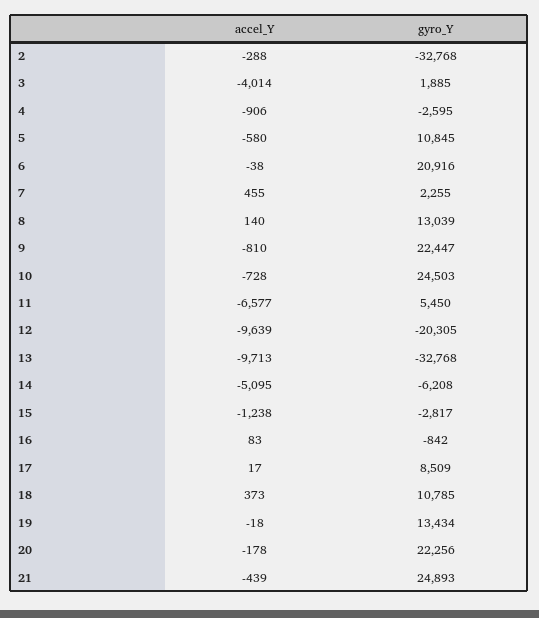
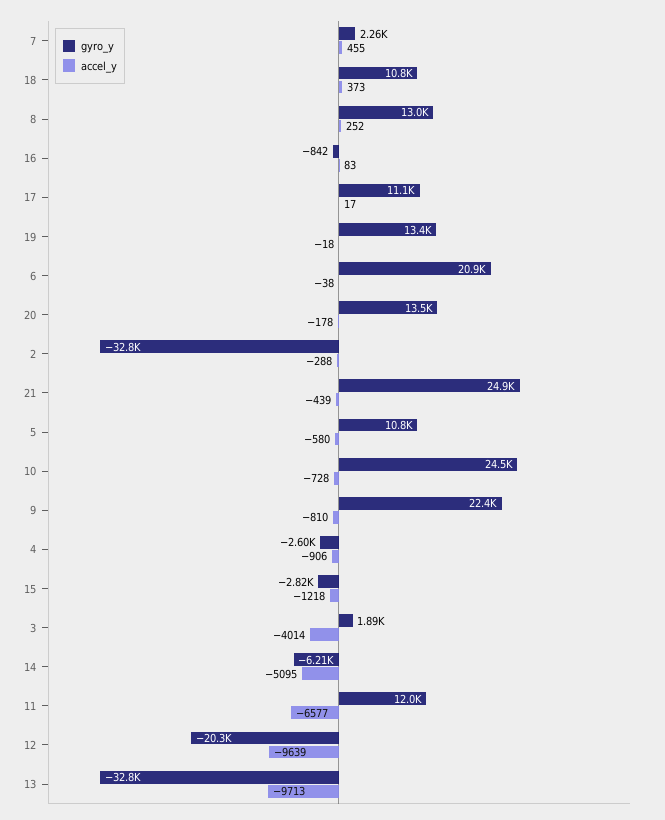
accel_Y, 8: 140 -> 252
gyro_Y, 11: 5450 -> 12000
accel_Y, 15: -1238 -> -1218
gyro_Y, 17: 8509 -> 11100
gyro_Y, 20: 22256 -> 13500

